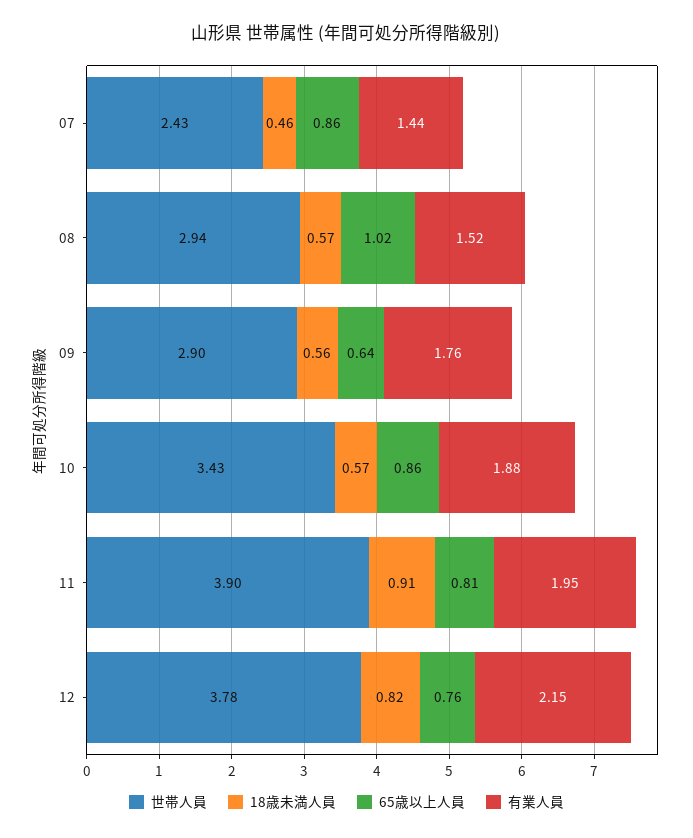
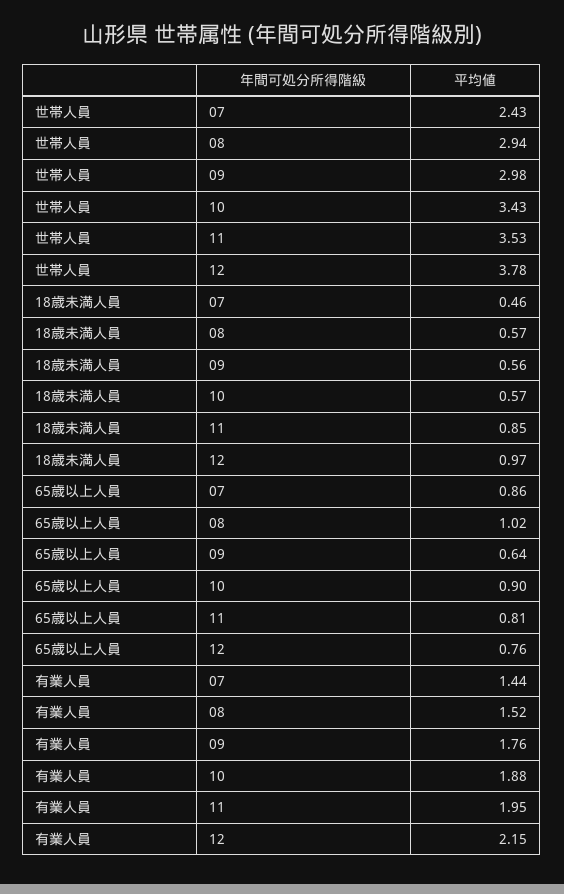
世帯人員, 09: 2.9 -> 2.98
65歳以上人員, 10: 0.86 -> 0.9
世帯人員, 11: 3.9 -> 3.53
18歳未満人員, 11: 0.91 -> 0.85
18歳未満人員, 12: 0.82 -> 0.97

